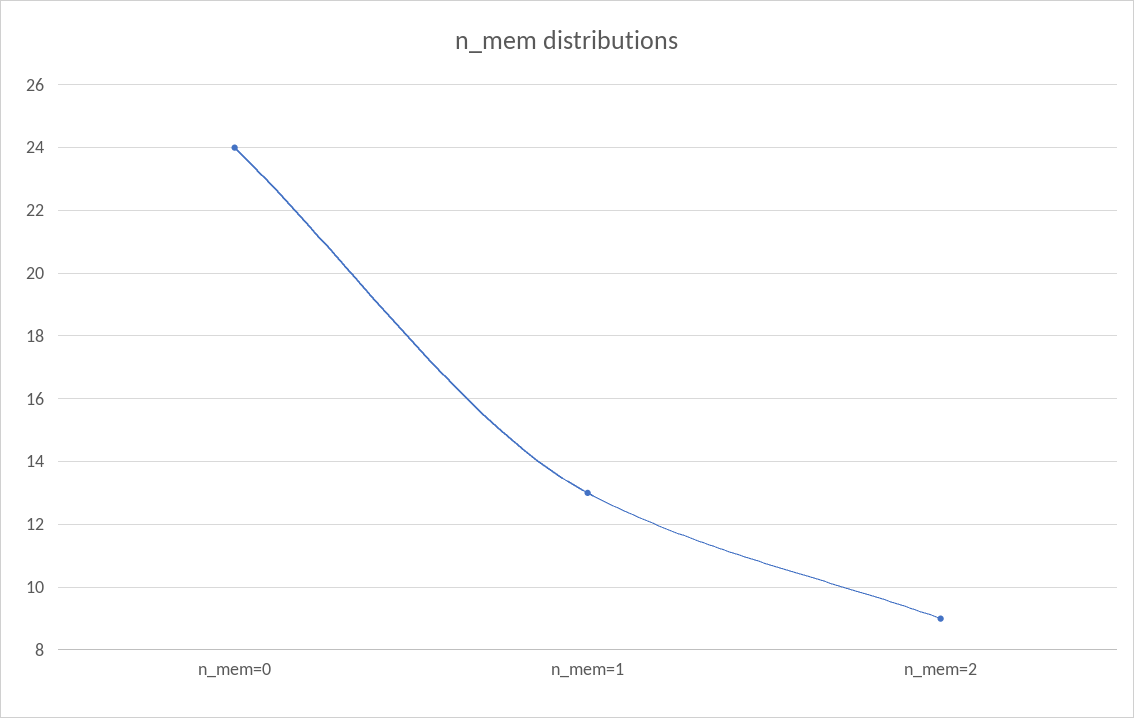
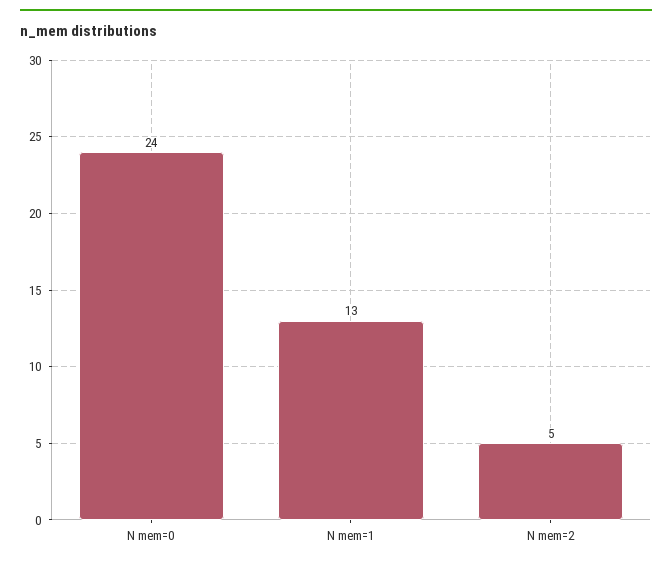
n_mem=2: 9 -> 5

